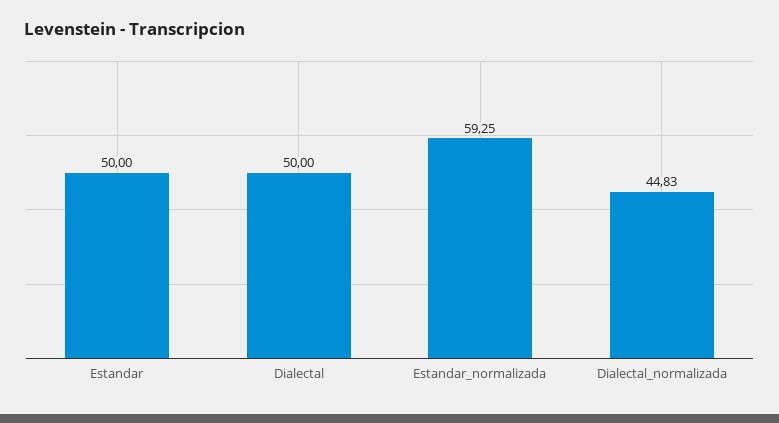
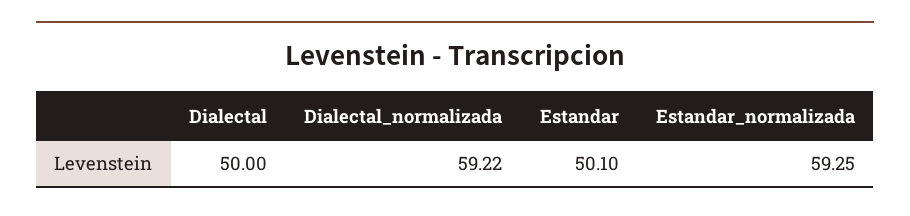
Estandar: 50 -> 50.1
Dialectal_normalizada: 44.83 -> 59.22

